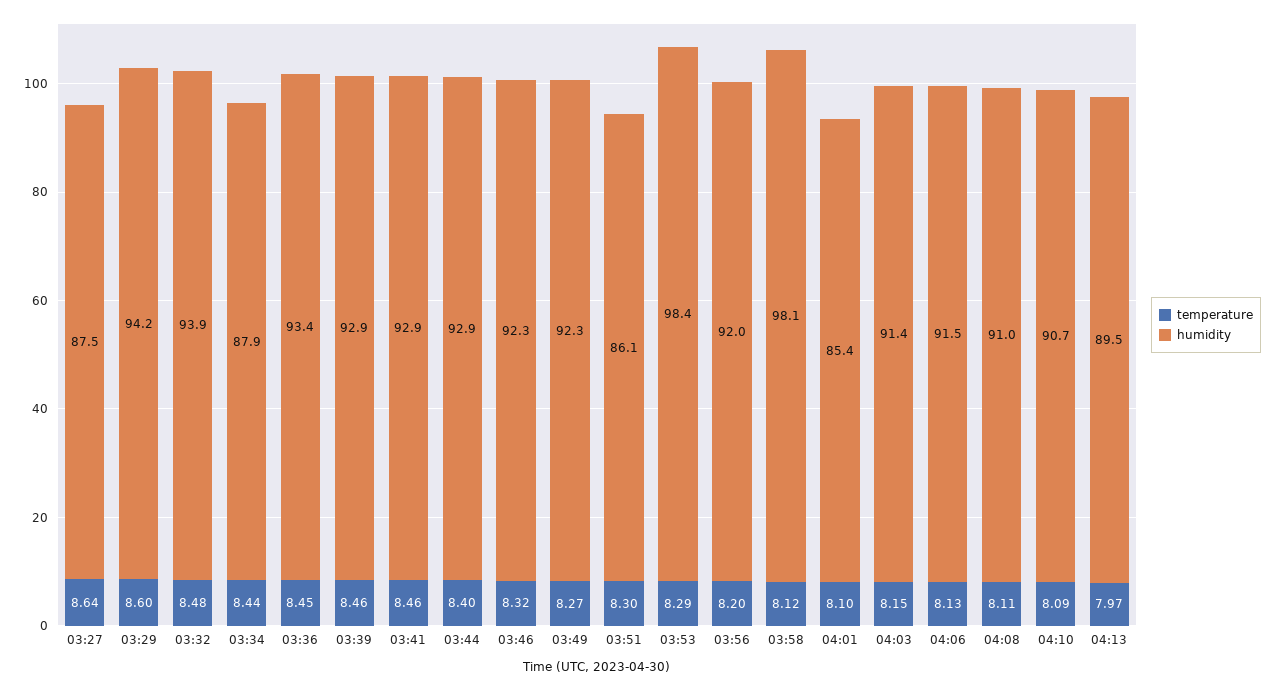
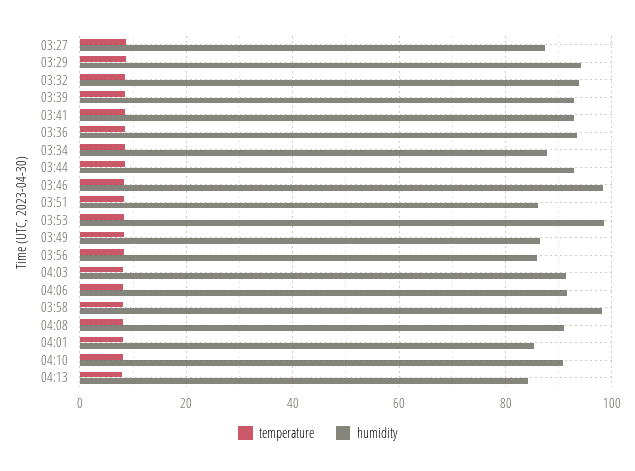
humidity, 03:46: 92.3 -> 98
humidity, 03:49: 92.3 -> 86
humidity, 03:56: 92 -> 86
humidity, 04:13: 89.5 -> 84

